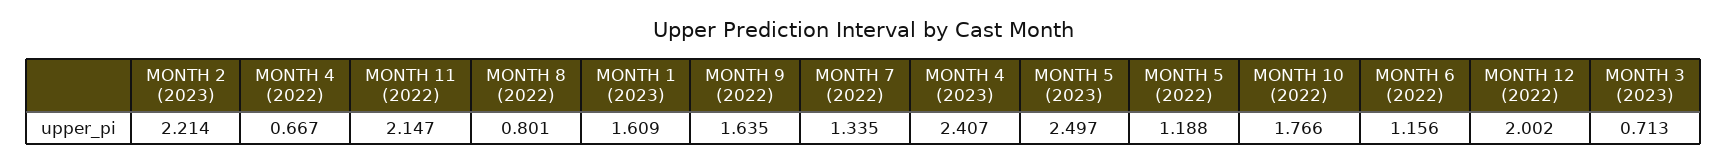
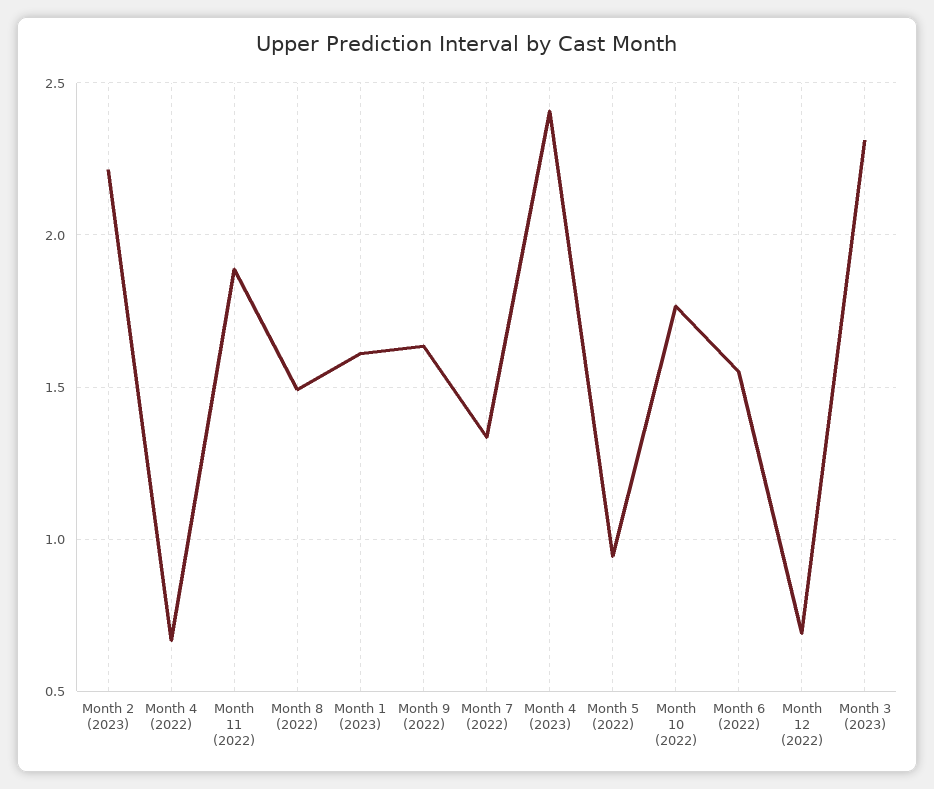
MONTH 11 (2022): 2.147 -> 1.9
MONTH 8 (2022): 0.801 -> 1.5
MONTH 5 (2023): 2.497 -> none
MONTH 5 (2022): 1.188 -> 0.95
MONTH 6 (2022): 1.156 -> 1.55
MONTH 12 (2022): 2.002 -> 0.7
MONTH 3 (2023): 0.713 -> 2.3

